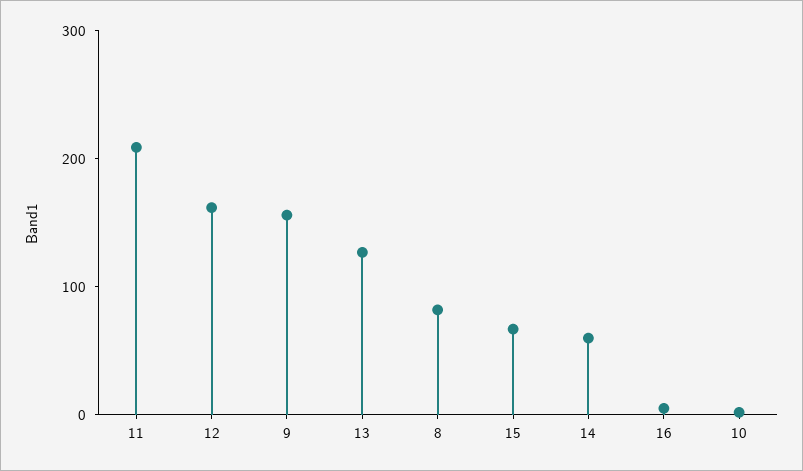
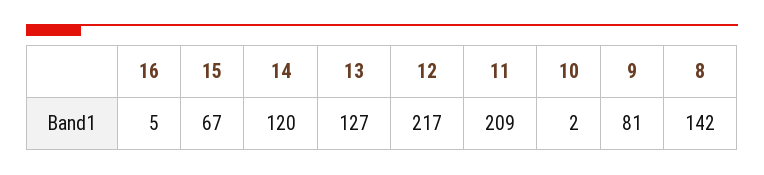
12: 160 -> 217
9: 160 -> 81
8: 80 -> 142
14: 60 -> 120

